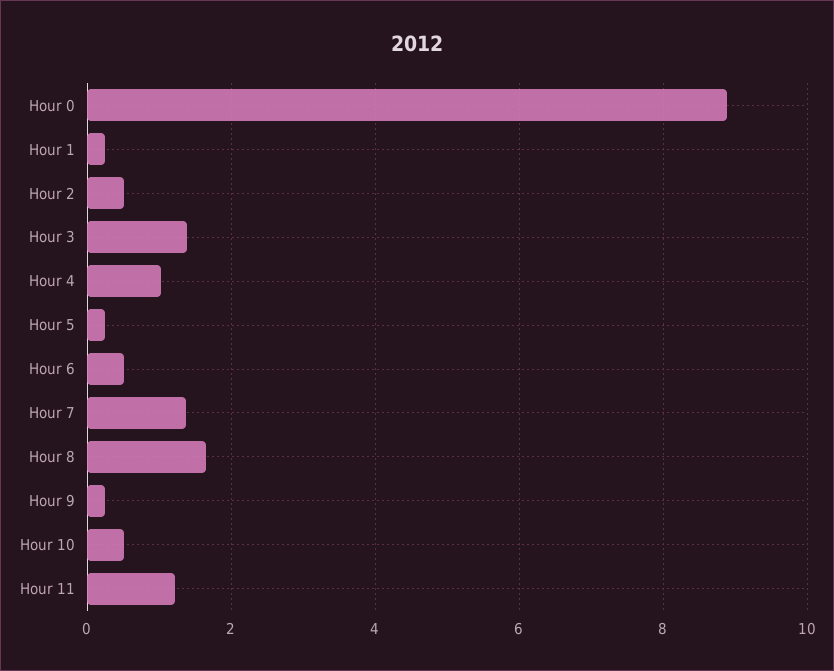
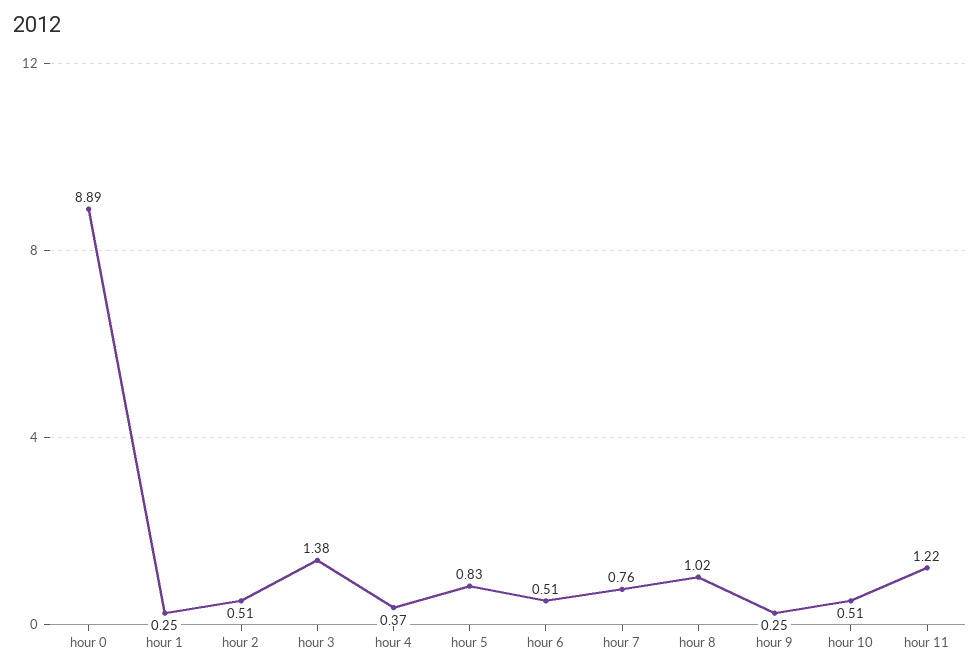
Hour 4: 1 -> 0.37
Hour 5: 0.2 -> 0.83
Hour 7: 1.4 -> 0.76
Hour 8: 1.6 -> 1.02

